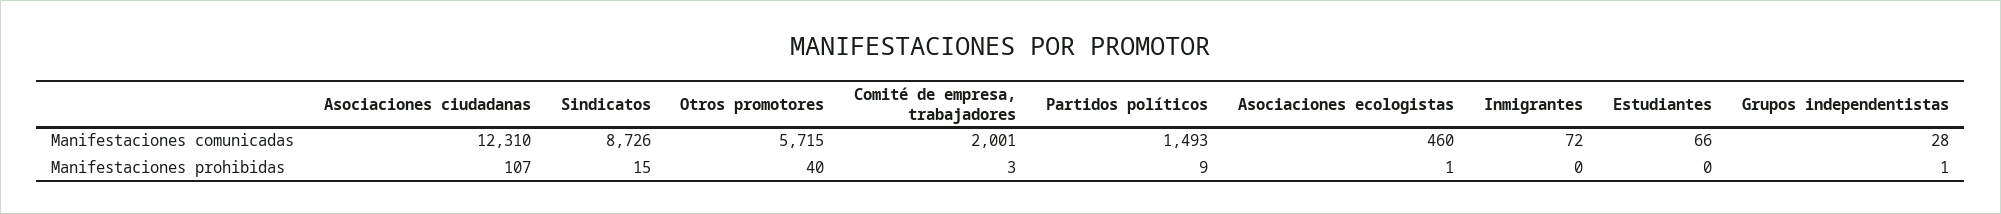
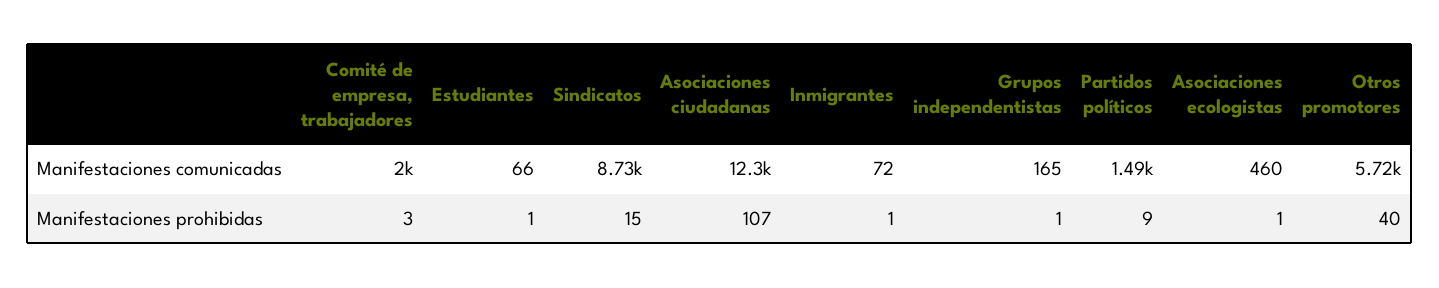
Grupos independentistas, Manifestaciones comunicadas: 28 -> 165
Inmigrantes, Manifestaciones prohibidas: 0 -> 1
Estudiantes, Manifestaciones prohibidas: 0 -> 1

